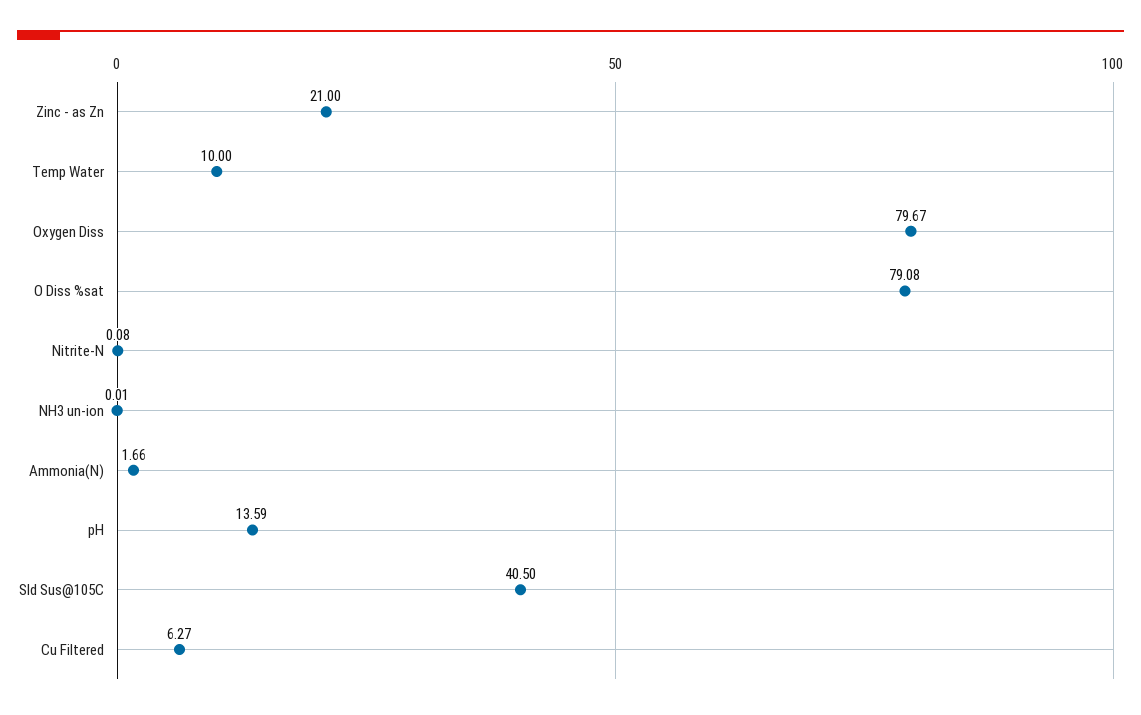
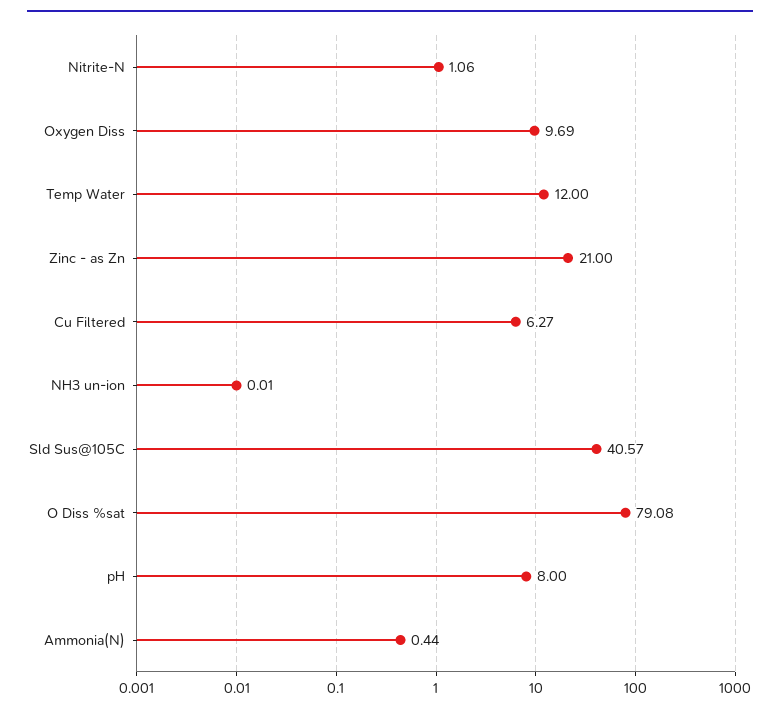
Temp Water: 10 -> 12
Oxygen Diss: 79.67 -> 9.69
Nitrite-N: 0.08 -> 1.06
Ammonia(N): 1.66 -> 0.44
pH: 13.59 -> 8
Sld Sus@105C: 40.5 -> 40.57

